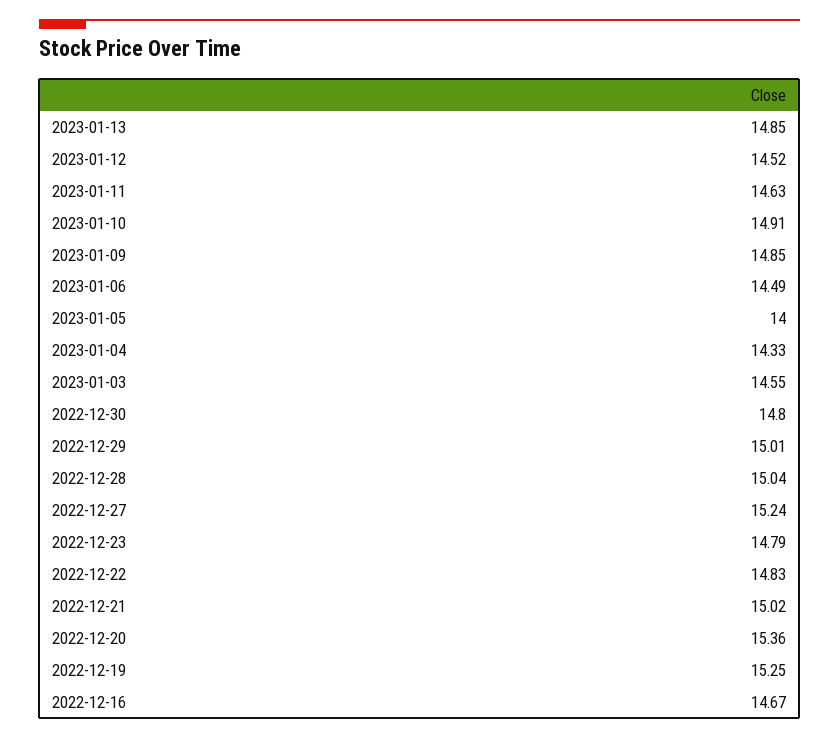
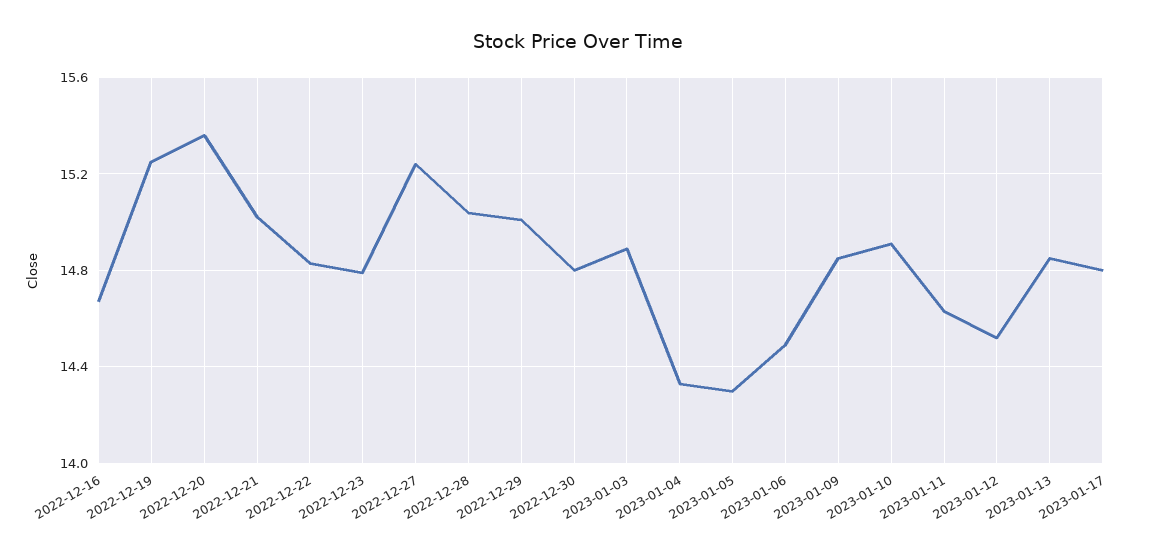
2023-01-05: 14 -> 14.3
2023-01-03: 14.55 -> 14.9
2023-01-17: none -> 14.8

